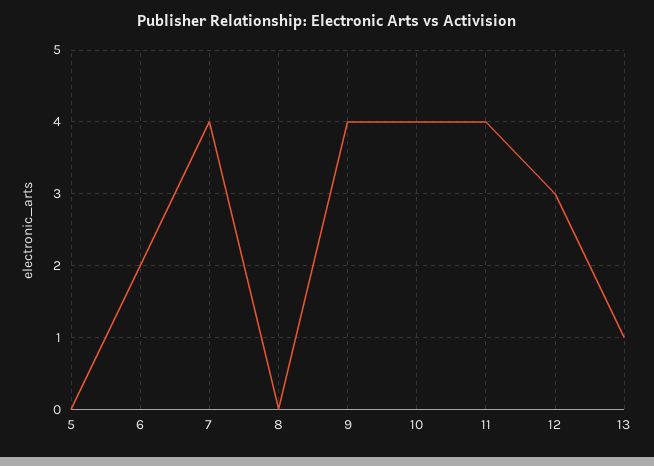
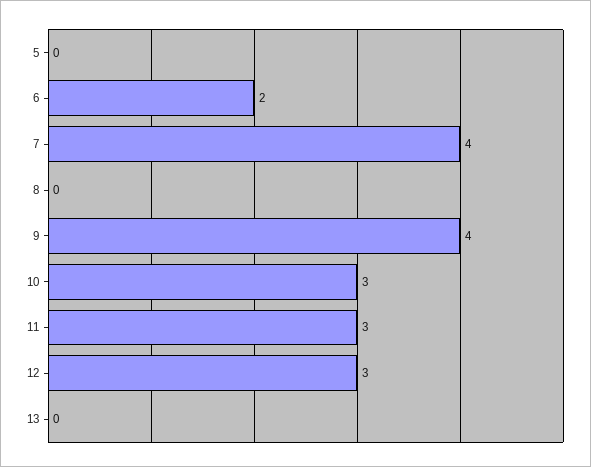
10: 4 -> 3
11: 4 -> 3
13: 1 -> 0

